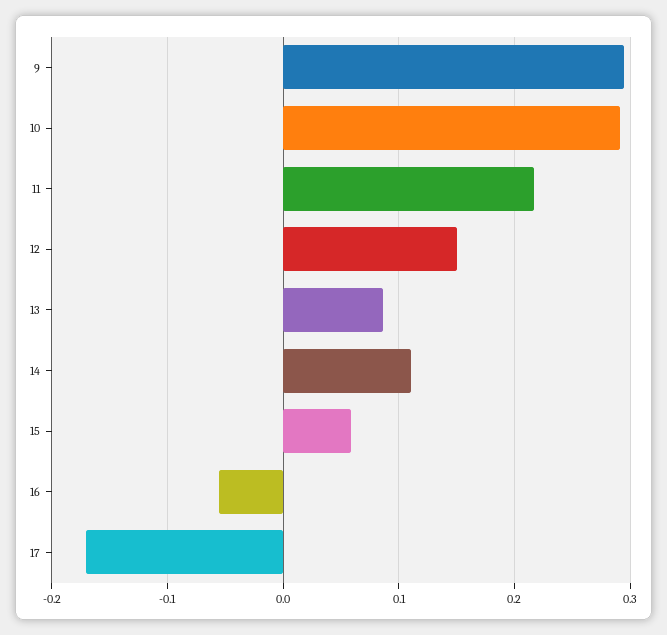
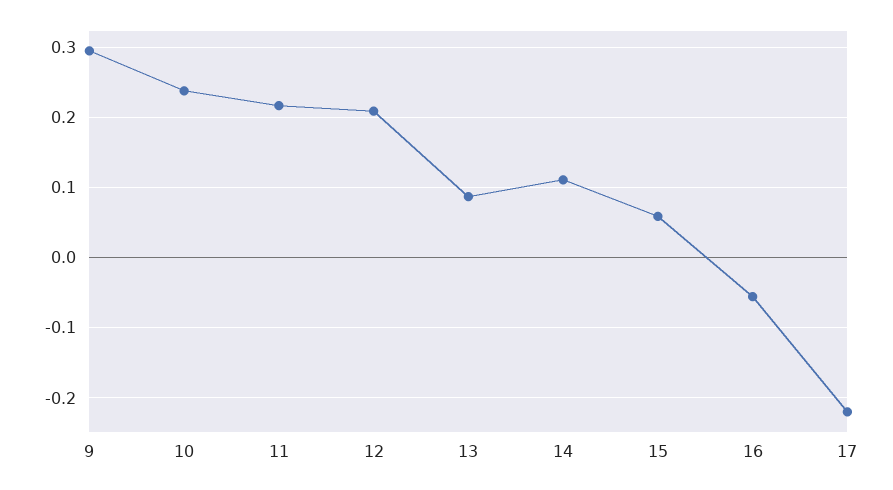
10: 0.29 -> 0.24
12: 0.15 -> 0.21
17: -0.17 -> -0.22

